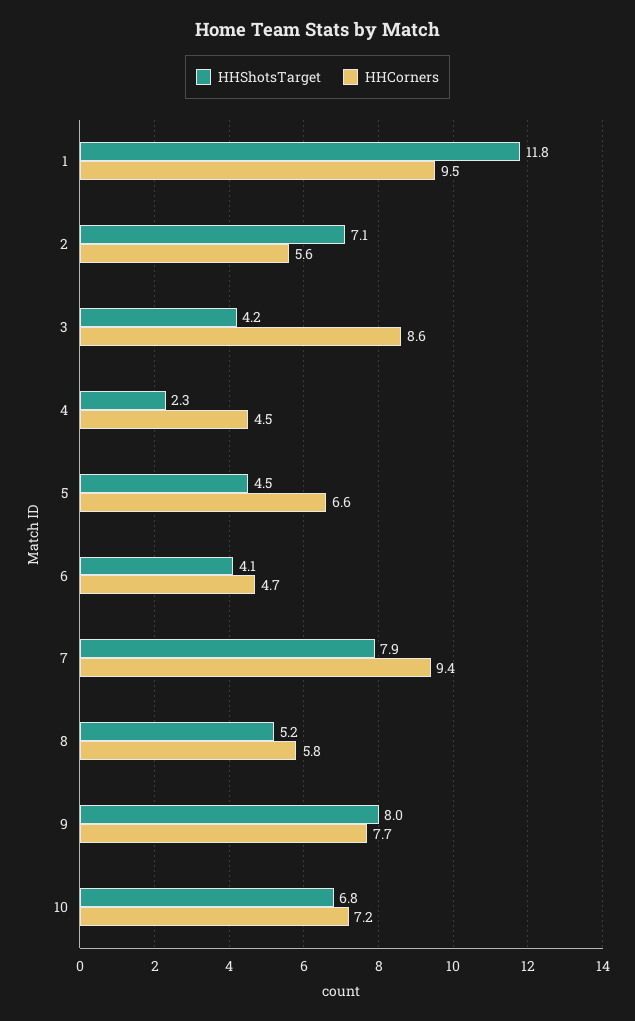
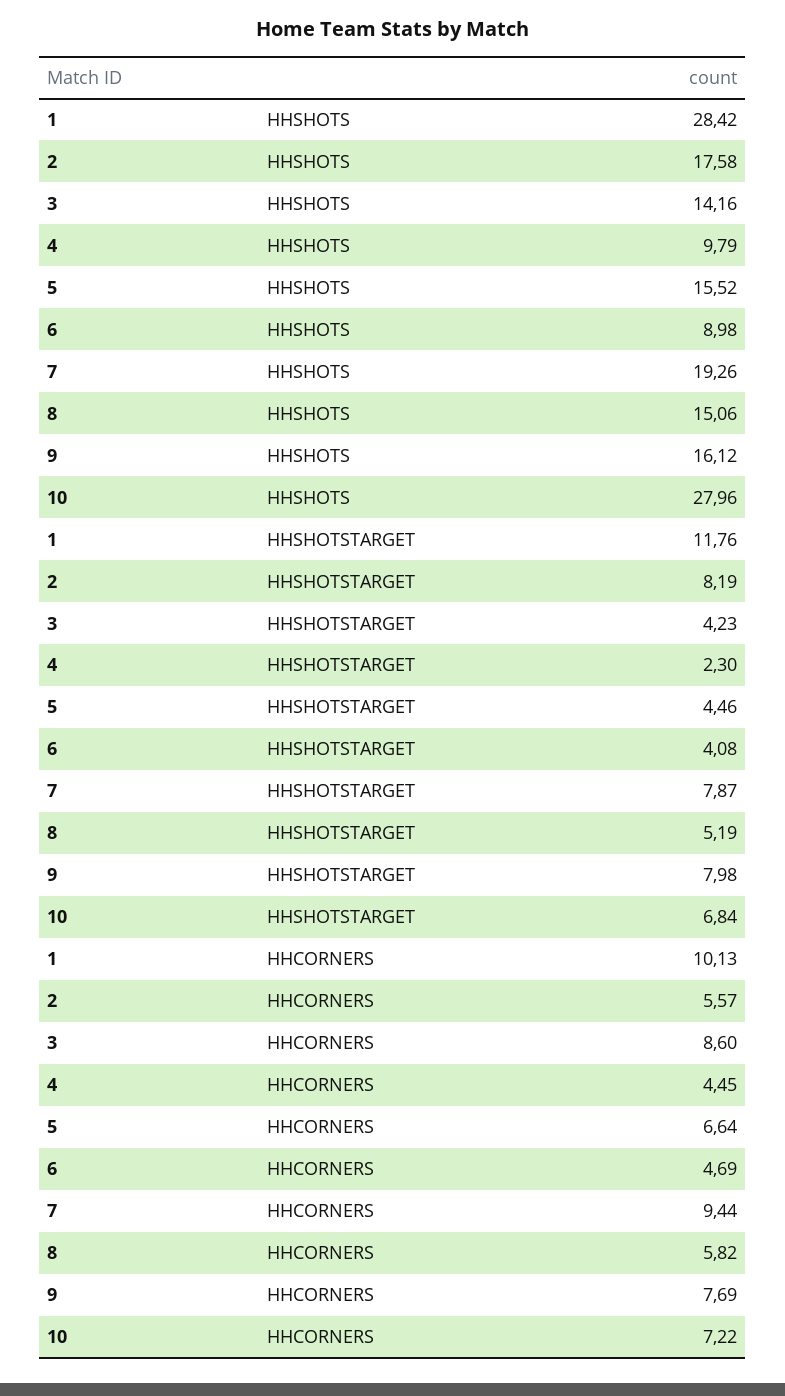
HHCorners, 1: 9.5 -> 10.13
HHShotsTarget, 2: 7.1 -> 8.19
HHSHOTS, 1: none -> 28.42
HHSHOTS, 2: none -> 17.58
HHSHOTS, 3: none -> 14.16
HHSHOTS, 4: none -> 9.79
HHSHOTS, 5: none -> 15.52
HHSHOTS, 6: none -> 8.98
HHSHOTS, 7: none -> 19.26
HHSHOTS, 8: none -> 15.06
HHSHOTS, 9: none -> 16.12
HHSHOTS, 10: none -> 27.96

